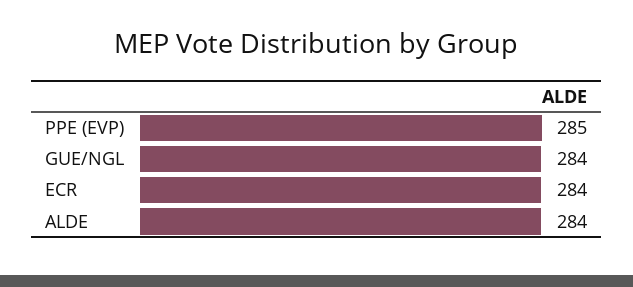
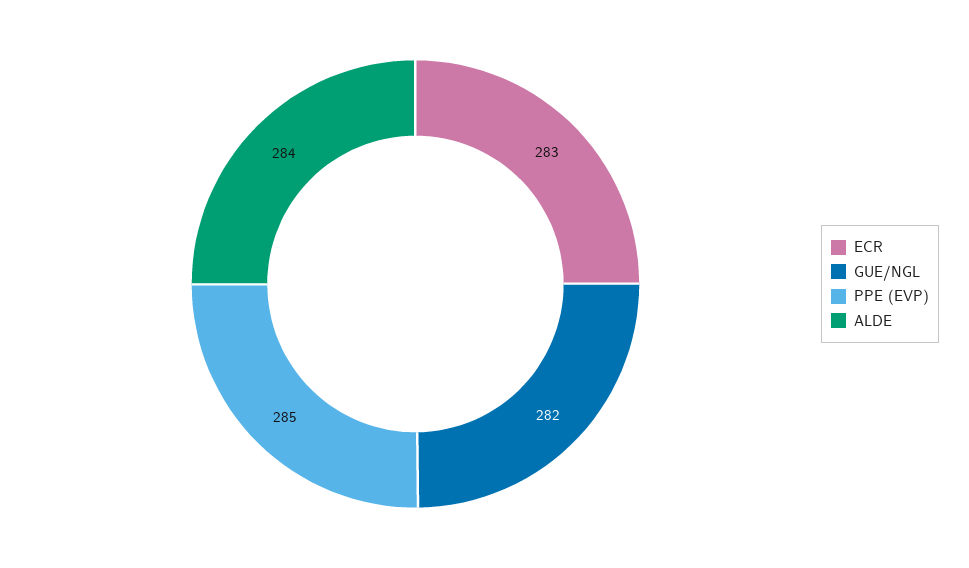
GUE/NGL: 284 -> 282
ECR: 284 -> 283

